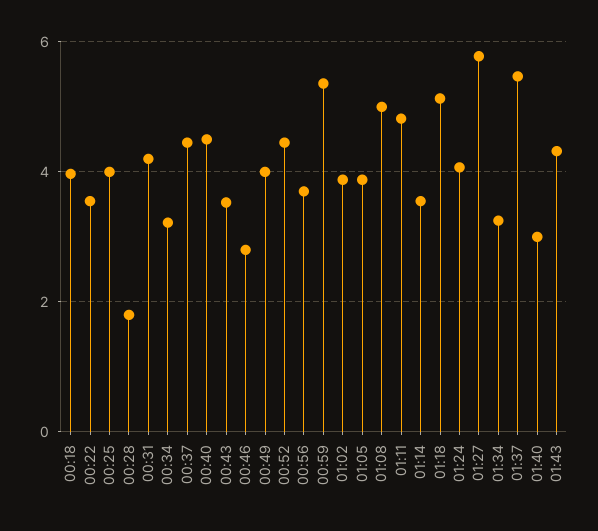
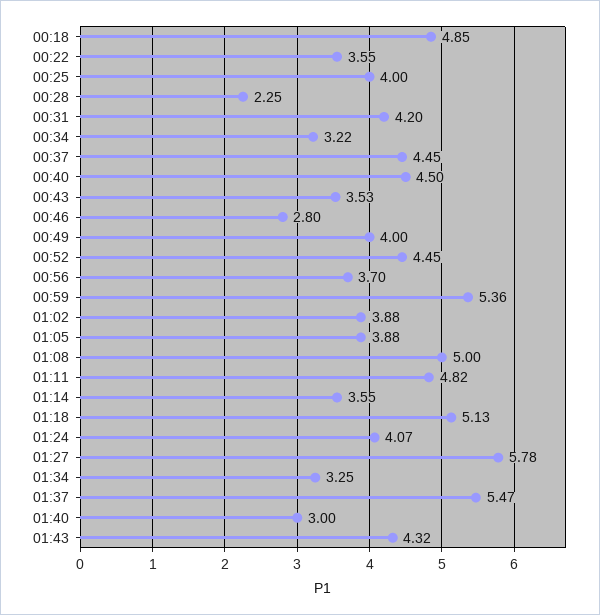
00:18: 4 -> 4.85
00:28: 1.8 -> 2.25

